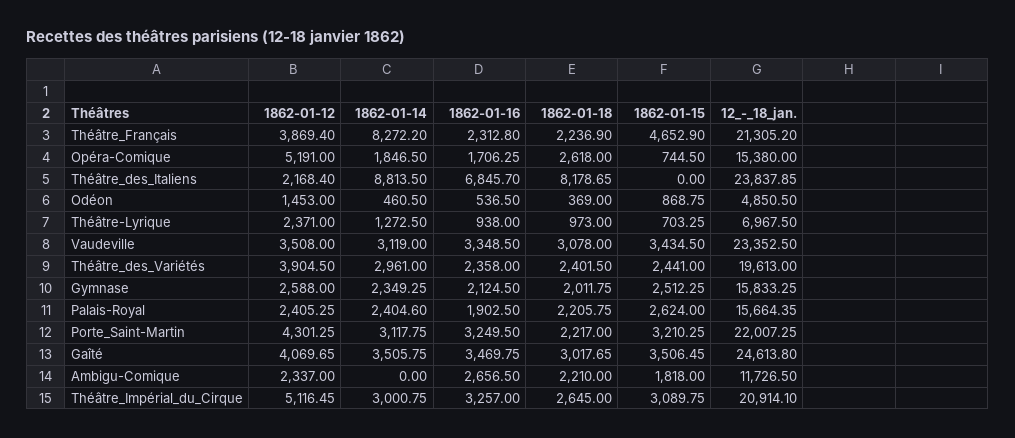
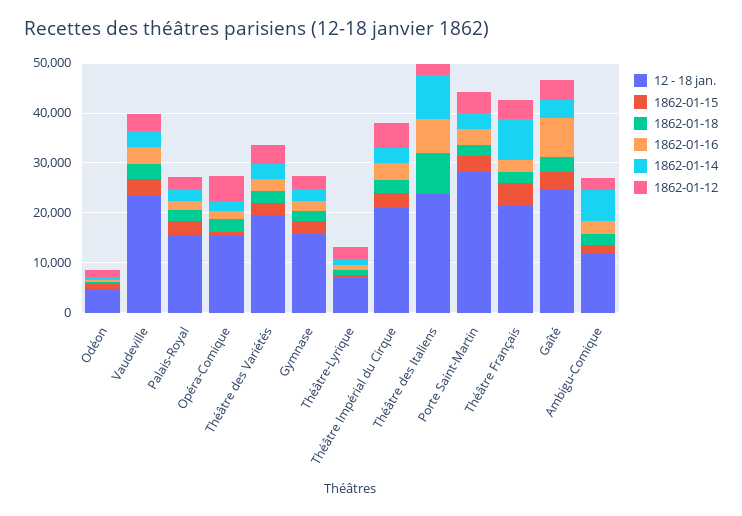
12_-_18_jan., Porte_Saint-Martin: 22007.25 -> 28000
1862-01-16, Gaîté: 3469.75 -> 8000
1862-01-14, Ambigu-Comique: 0 -> 6000

